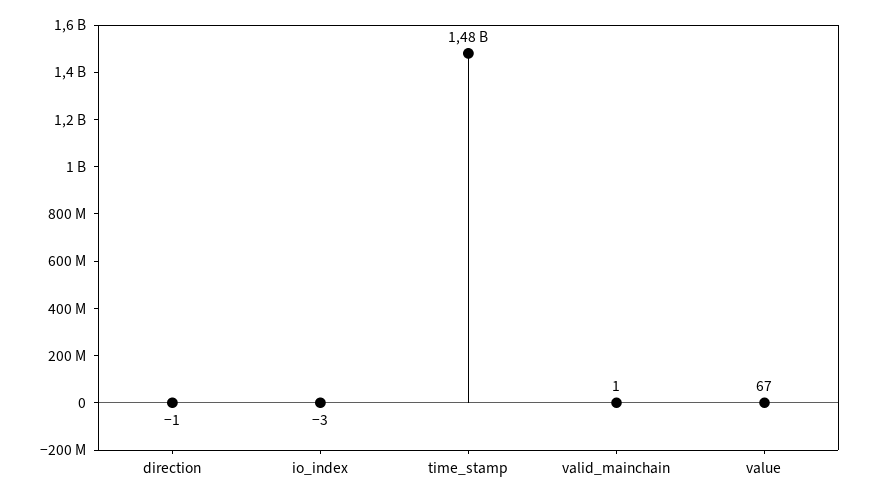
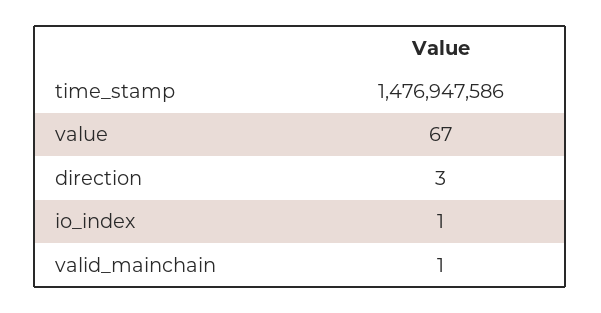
direction: -1 -> 3
io_index: -3 -> 1

